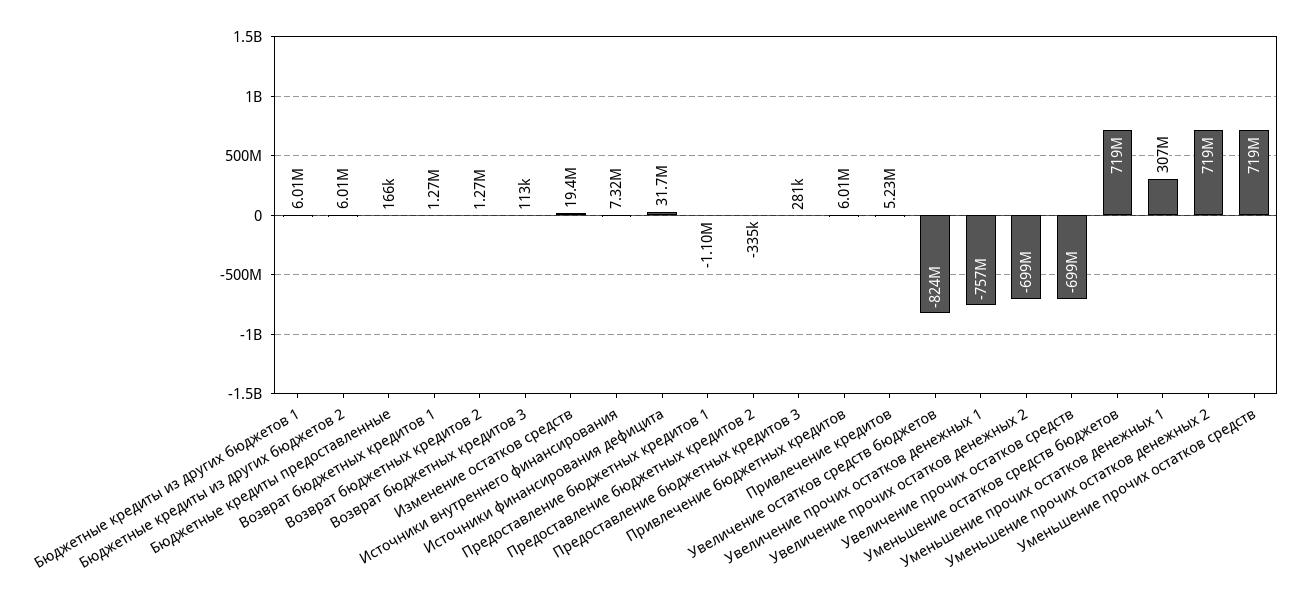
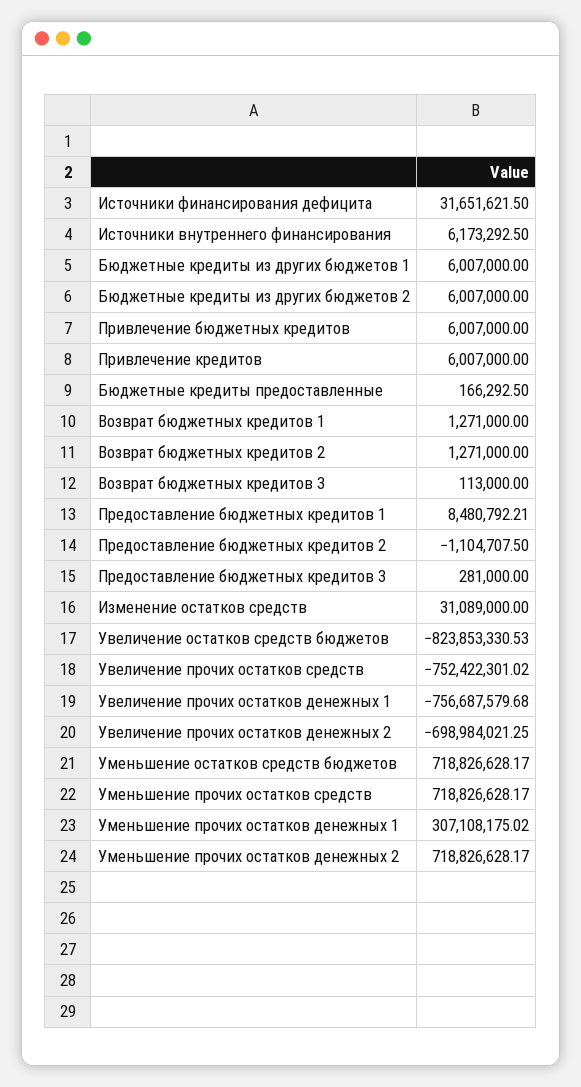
Изменение остатков средств: 19400000 -> 31089000
Источники внутреннего финансирования: 7320000 -> 6173292.5
Предоставление бюджетных кредитов 1: -1100000 -> 8480792.21
Предоставление бюджетных кредитов 2: -335000 -> -1104707.5
Привлечение кредитов: 5230000 -> 6007000
Увеличение прочих остатков средств: -699000000 -> -752422301.02

